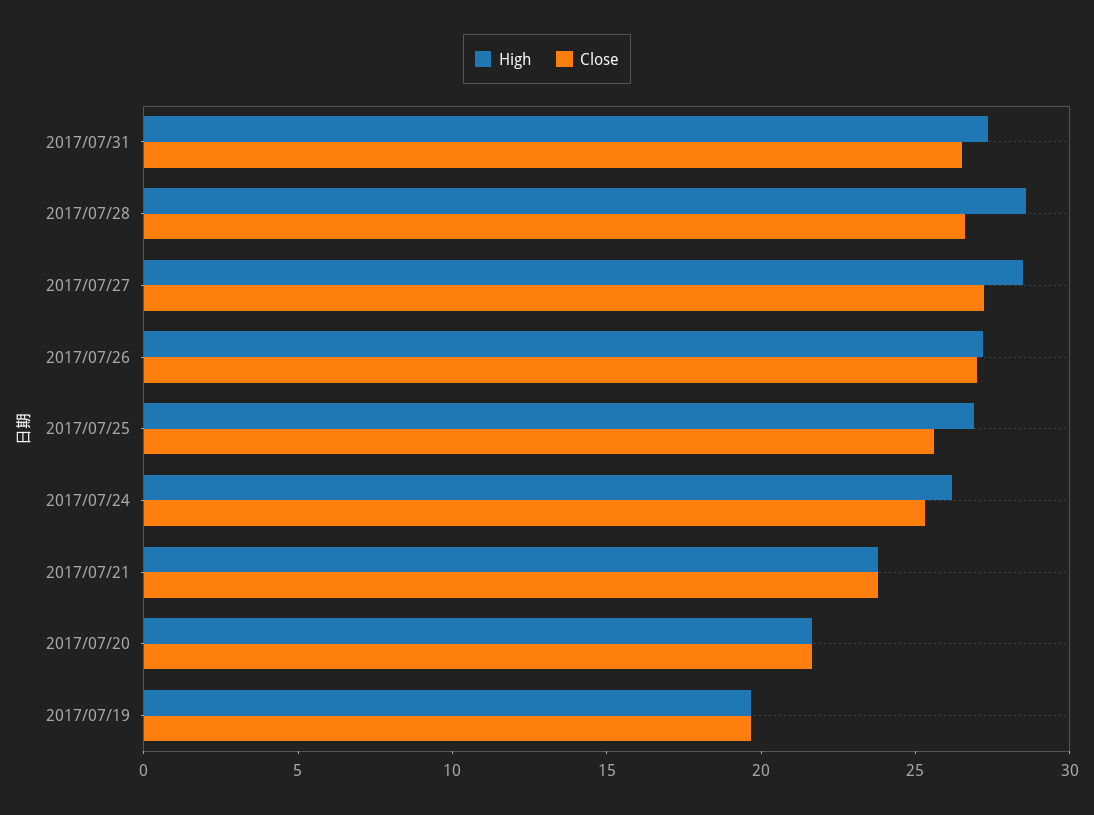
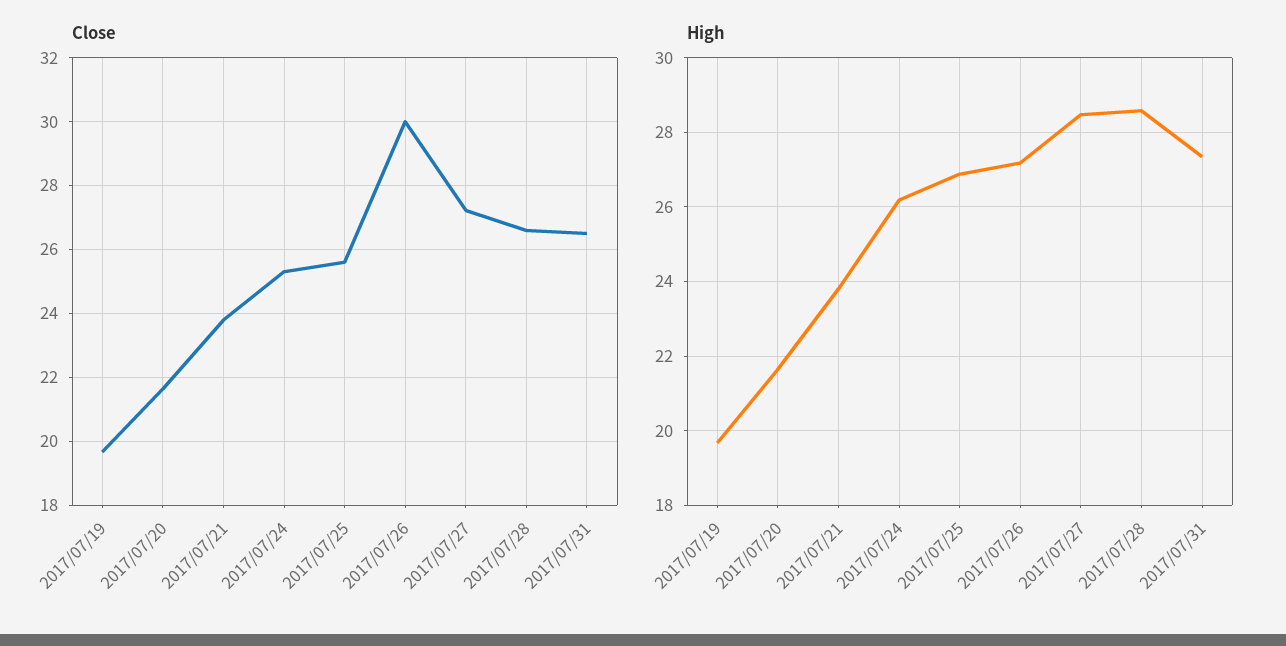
Close, 2017/07/26: 27 -> 30

